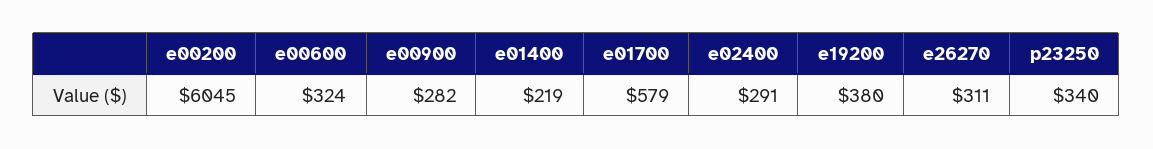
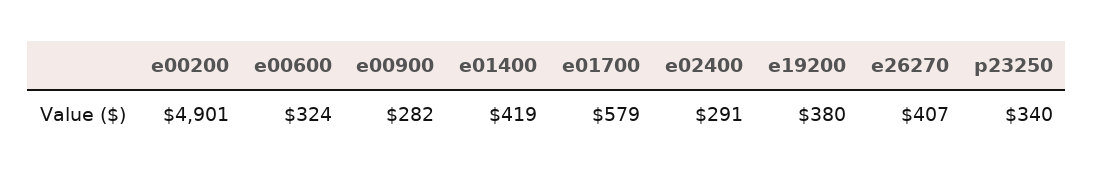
e00200: 6045 -> 4901
e01400: 219 -> 419
e26270: 311 -> 407

